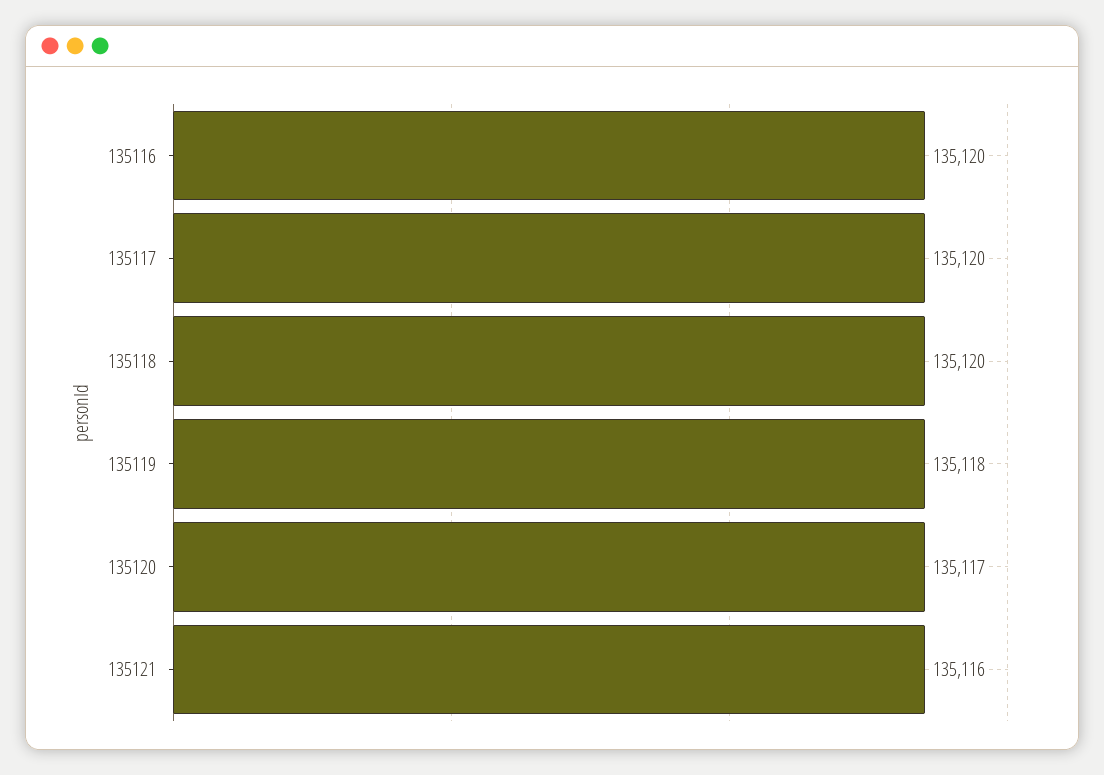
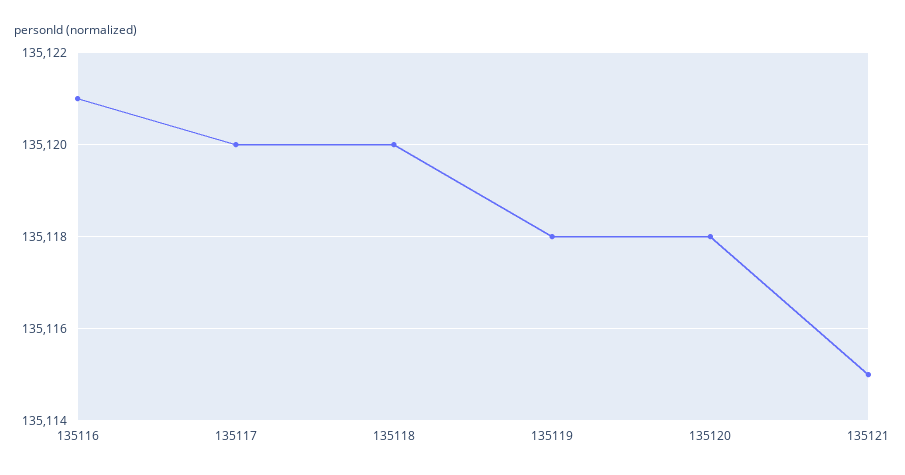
135116: 135120 -> 135121
135120: 135117 -> 135118
135121: 135116 -> 135115

